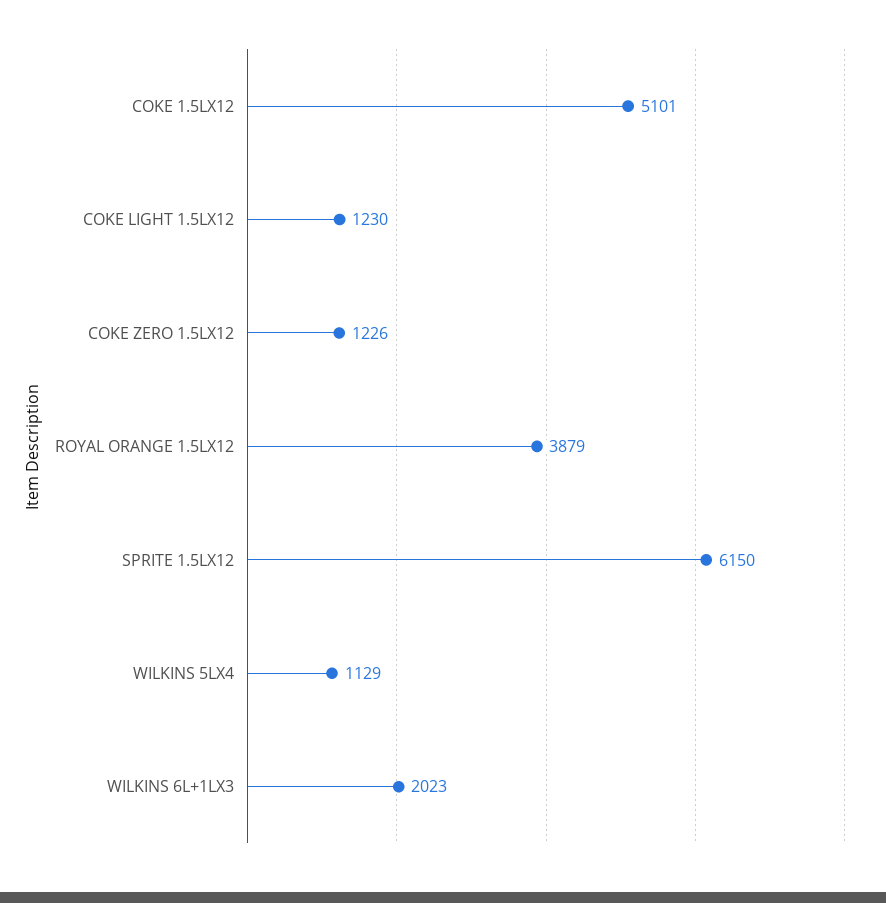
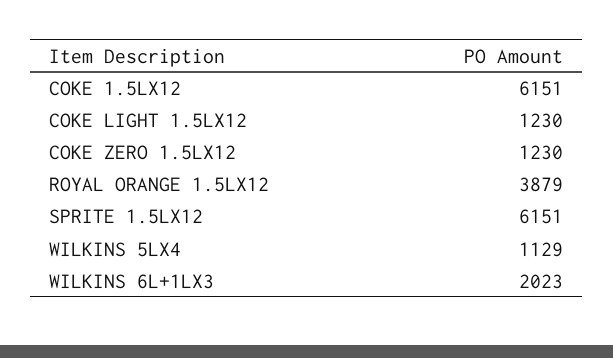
COKE 1.5LX12: 5101 -> 6151
COKE ZERO 1.5LX12: 1226 -> 1230
SPRITE 1.5LX12: 6150 -> 6151

